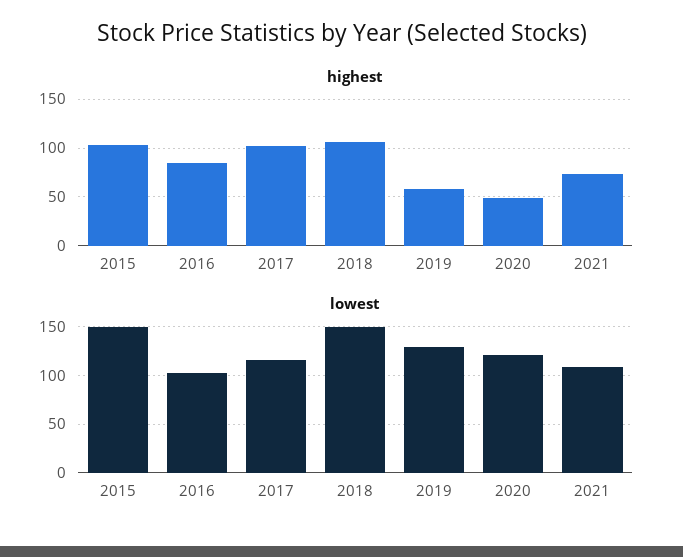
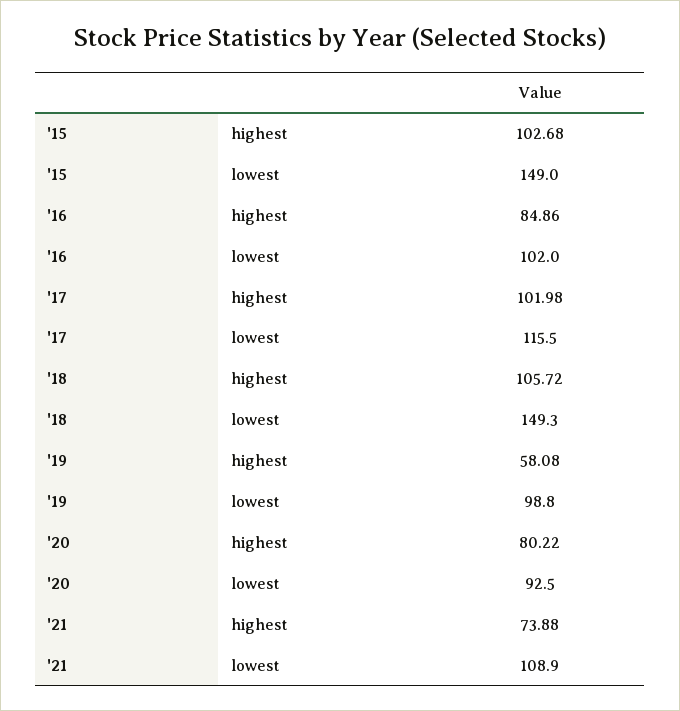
highest, 2020: 50 -> 80.22
lowest, 2019: 130 -> 98.8
lowest, 2020: 120 -> 92.5

